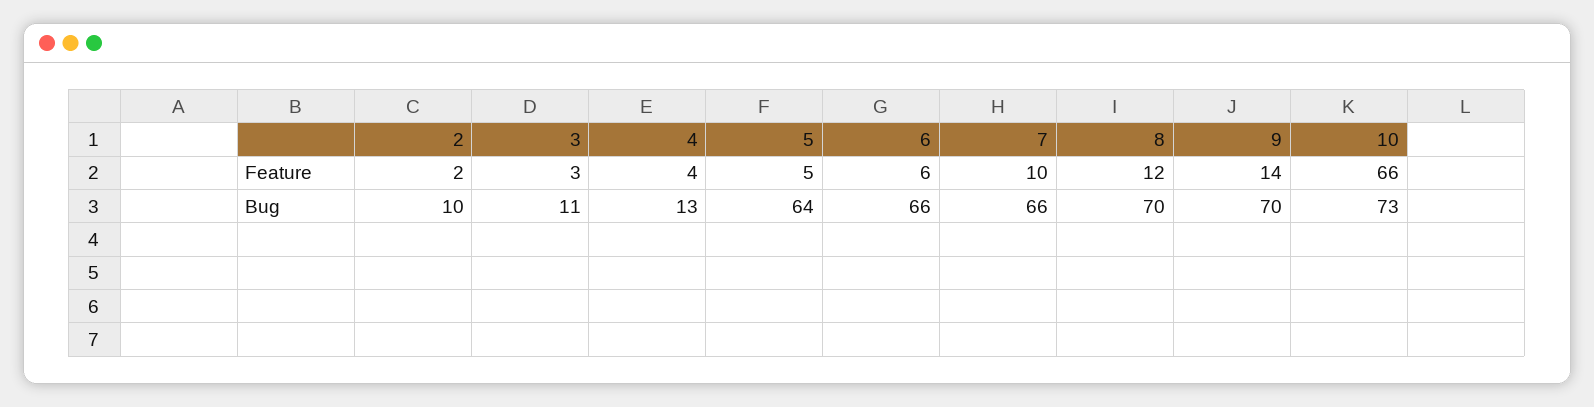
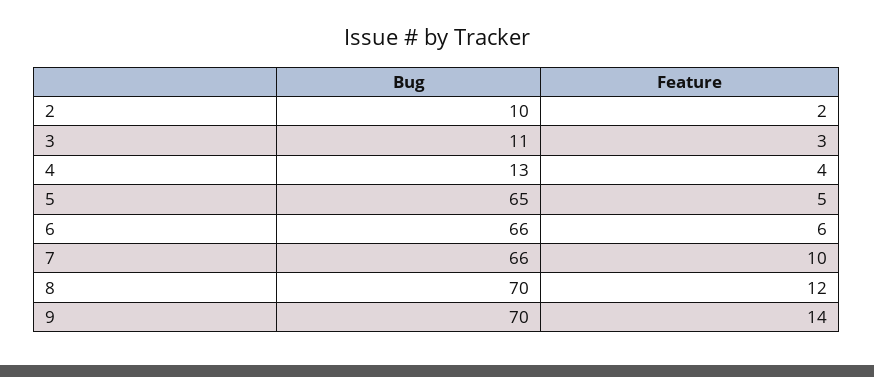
10, Feature: 66 -> none
5, Bug: 64 -> 65
10, Bug: 73 -> none

